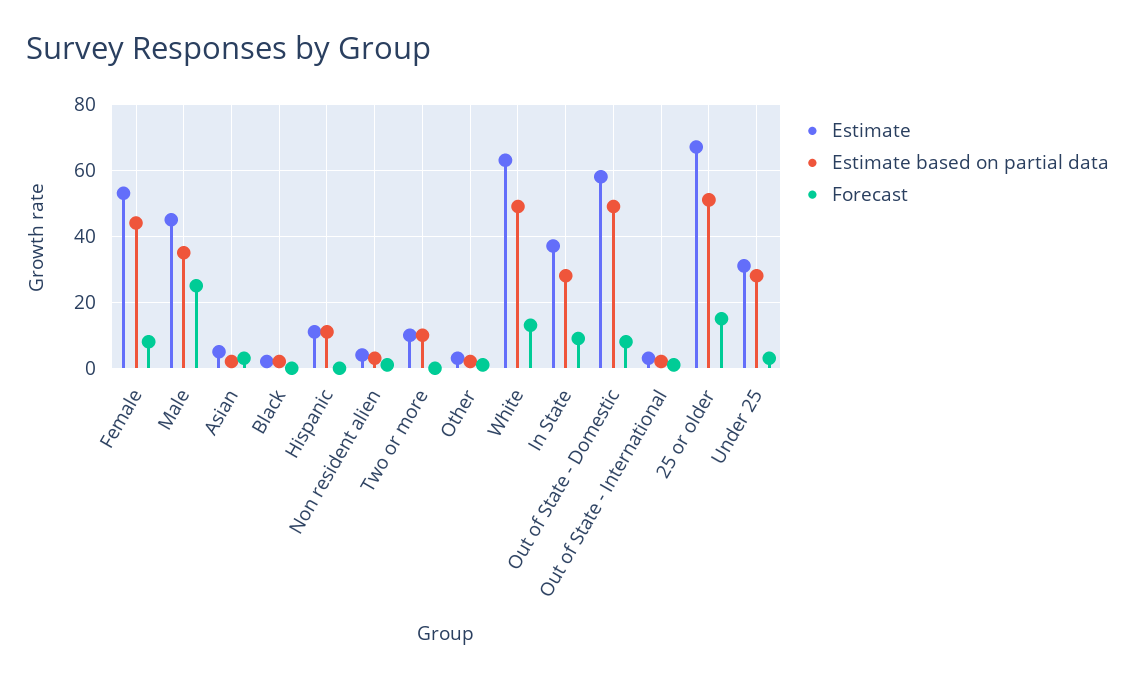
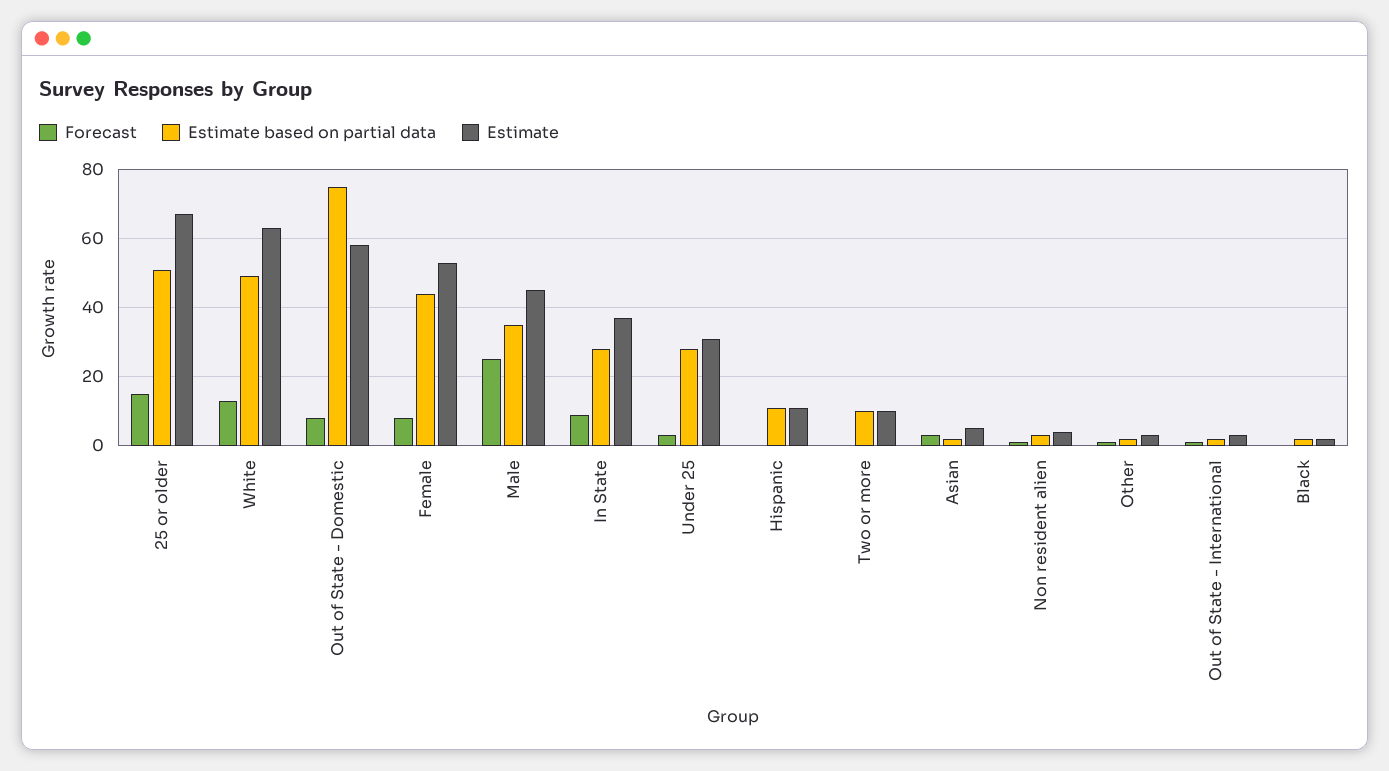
Estimate based on partial data, Out of State - Domestic: 50 -> 75

